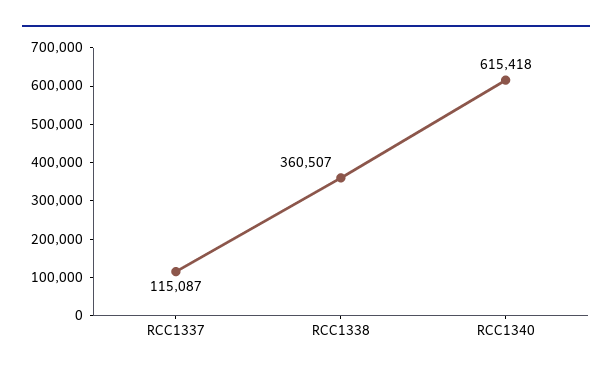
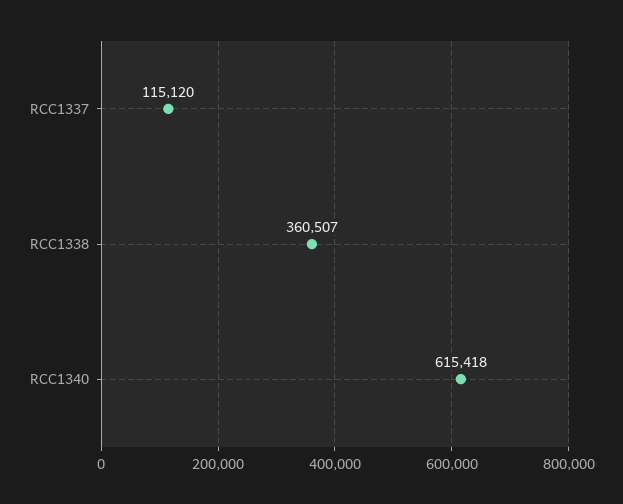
RCC1337: 115087 -> 115120

